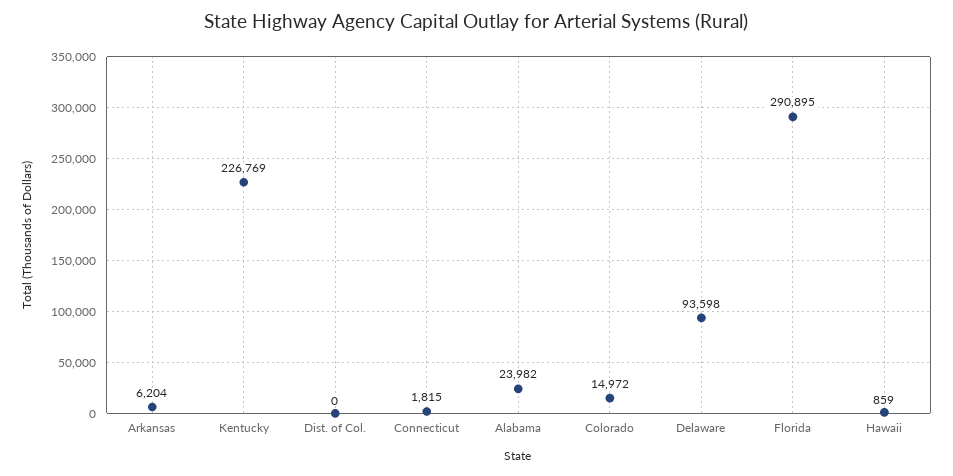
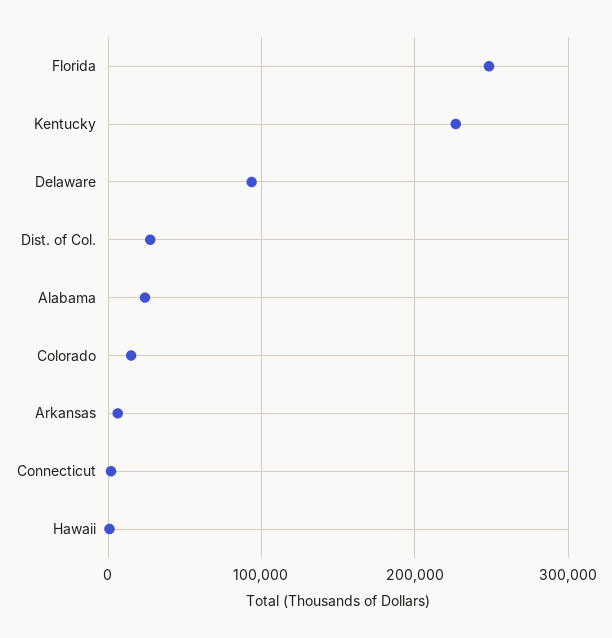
Dist. of Col.: 0 -> 30000
Florida: 290895 -> 250000

